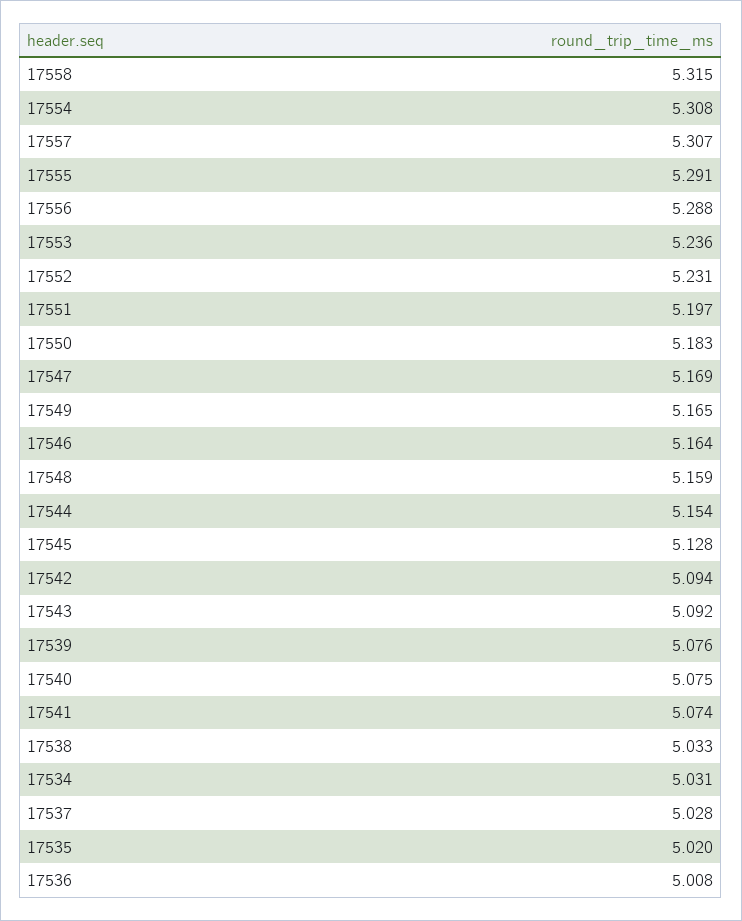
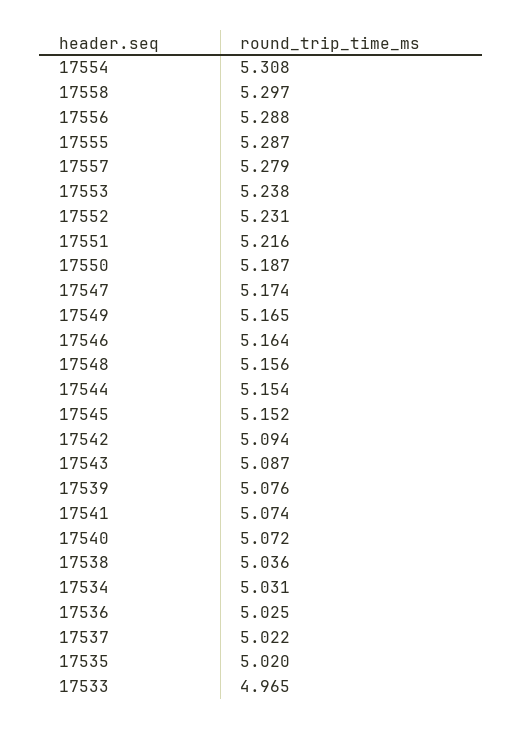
17558: 5.315 -> 5.297
17557: 5.307 -> 5.279
17555: 5.291 -> 5.287
17553: 5.236 -> 5.238
17551: 5.197 -> 5.216
17550: 5.183 -> 5.187
17547: 5.169 -> 5.174
17548: 5.159 -> 5.156
17545: 5.128 -> 5.152
17543: 5.092 -> 5.087
17540: 5.075 -> 5.072
17538: 5.033 -> 5.036
17537: 5.028 -> 5.022
17536: 5.008 -> 5.025
17533: none -> 4.965

